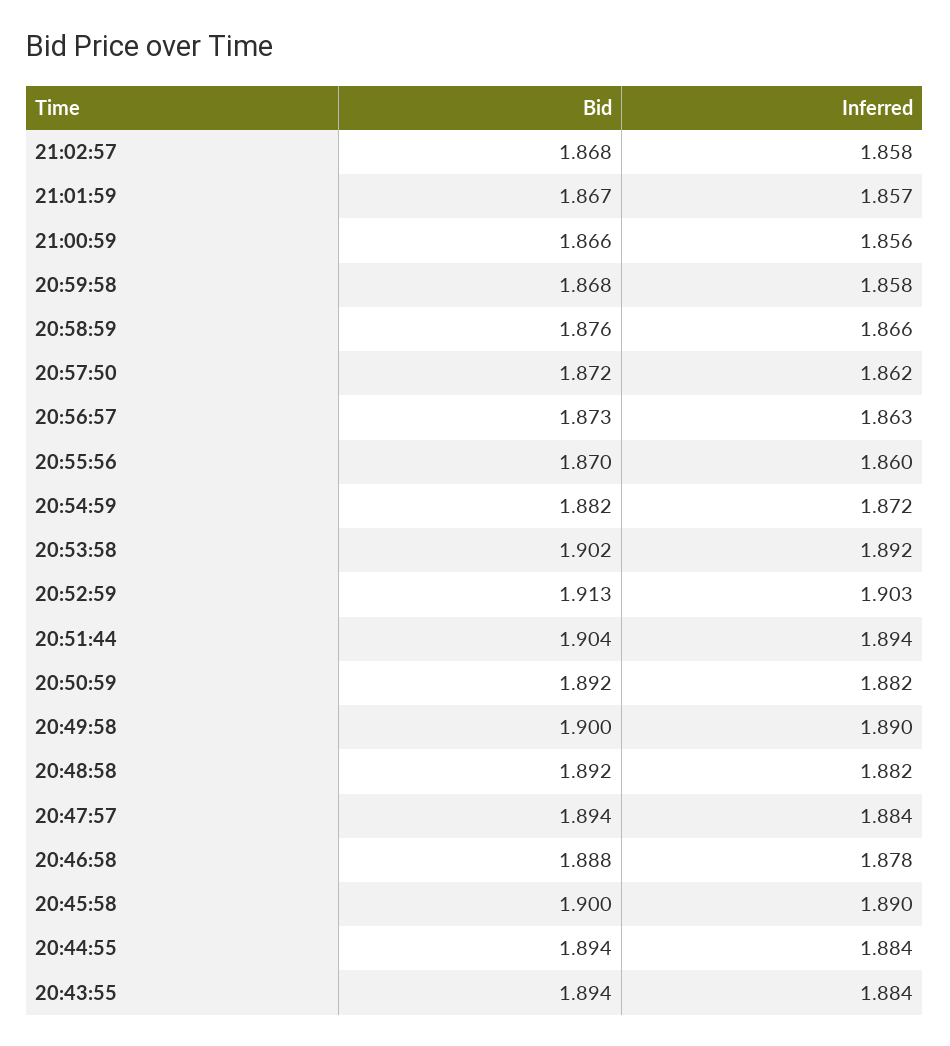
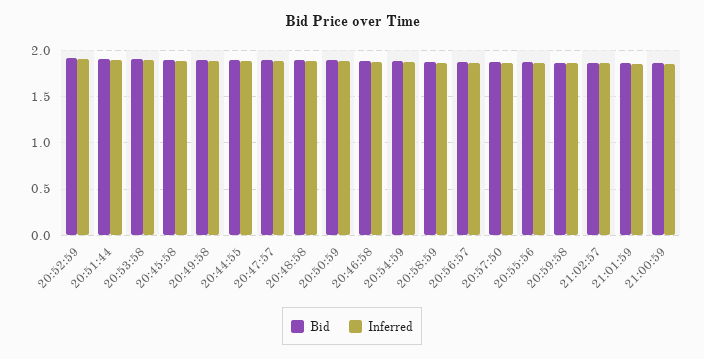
Bid, 20:43:55: 1.894 -> none
Inferred, 20:43:55: 1.884 -> none

